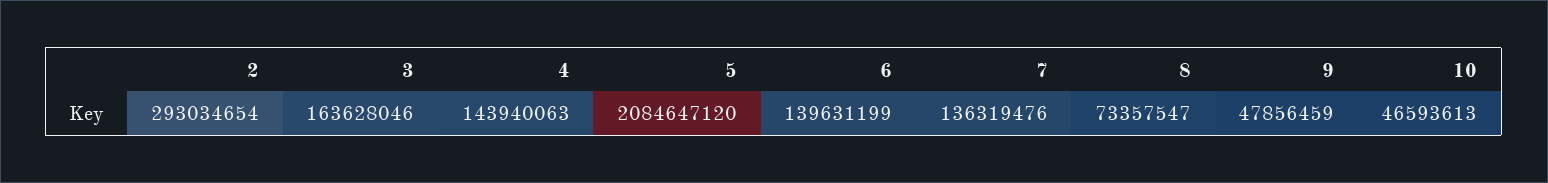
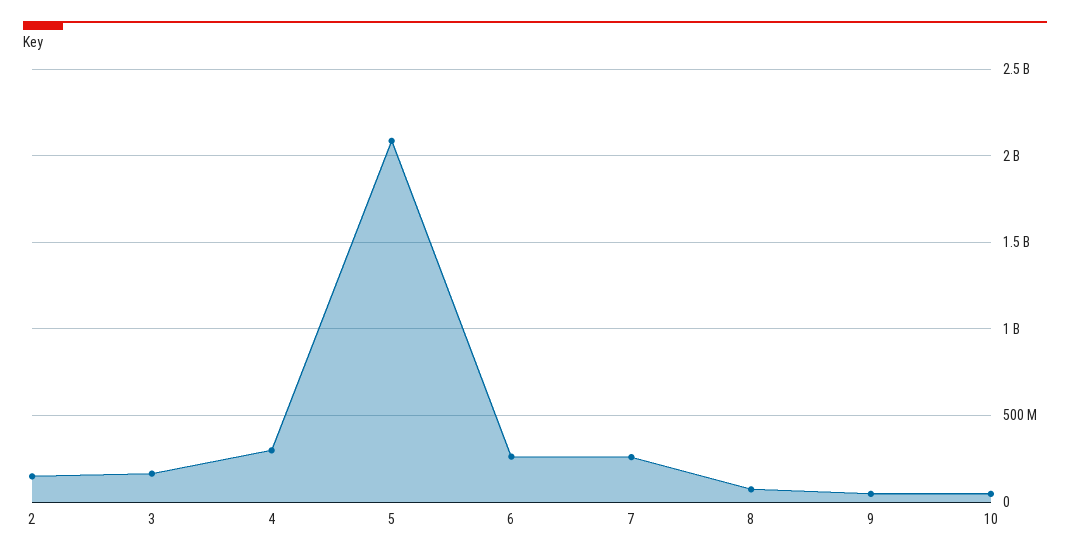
2: 293034654 -> 150000000
4: 143940063 -> 300000000
6: 139631199 -> 250000000
7: 136319476 -> 250000000

